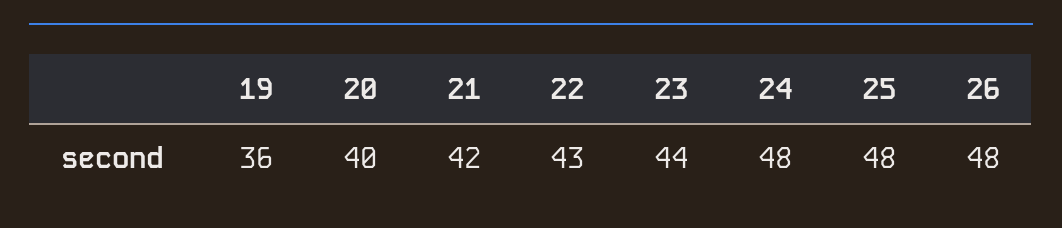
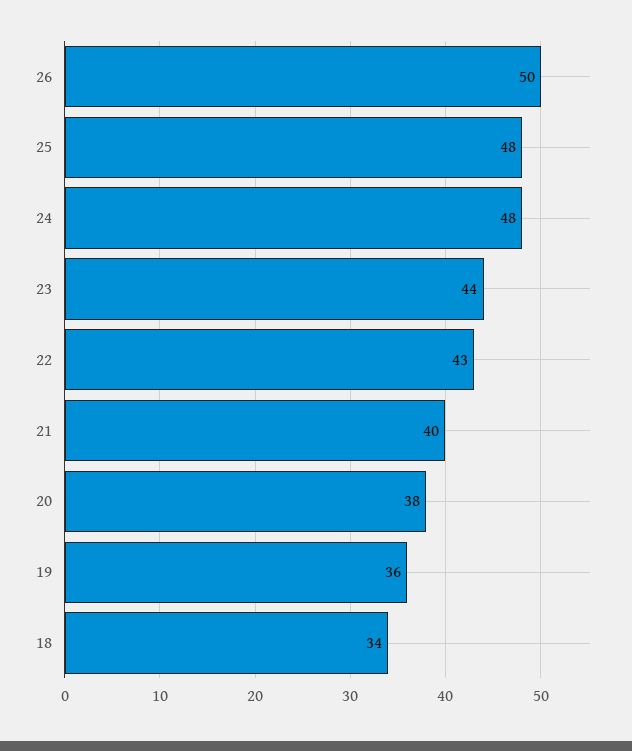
20: 40 -> 38
21: 42 -> 40
26: 48 -> 50
18: none -> 34

